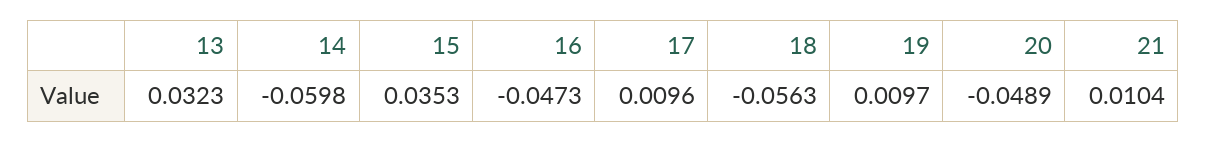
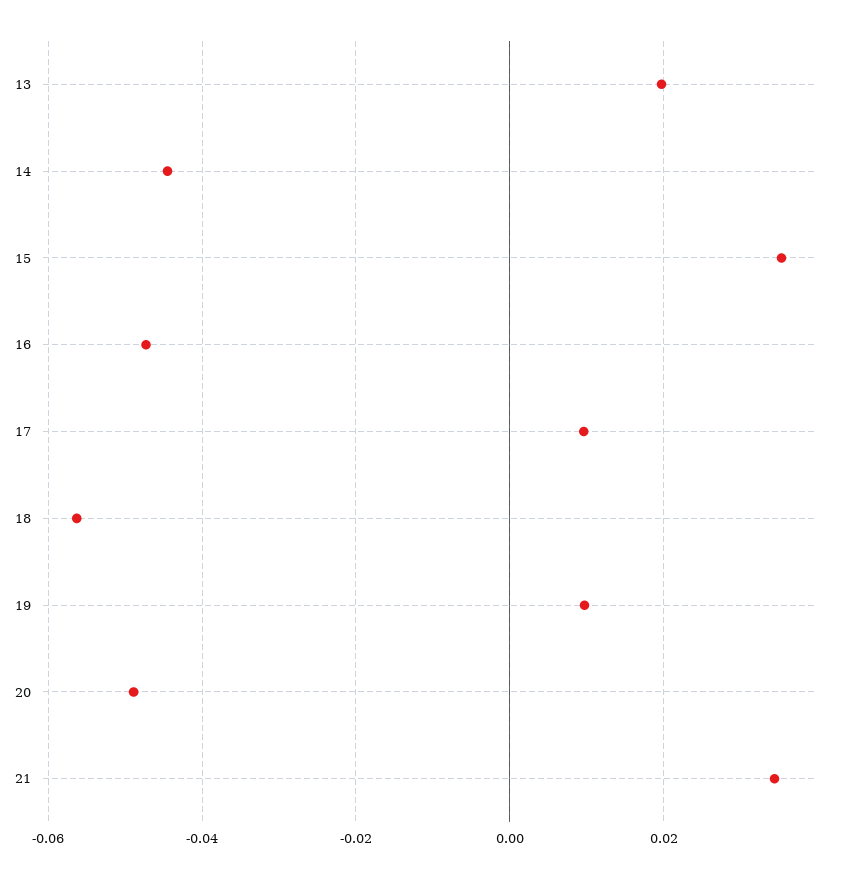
13: 0.0323 -> 0.02
14: -0.0598 -> -0.044
21: 0.0104 -> 0.034

